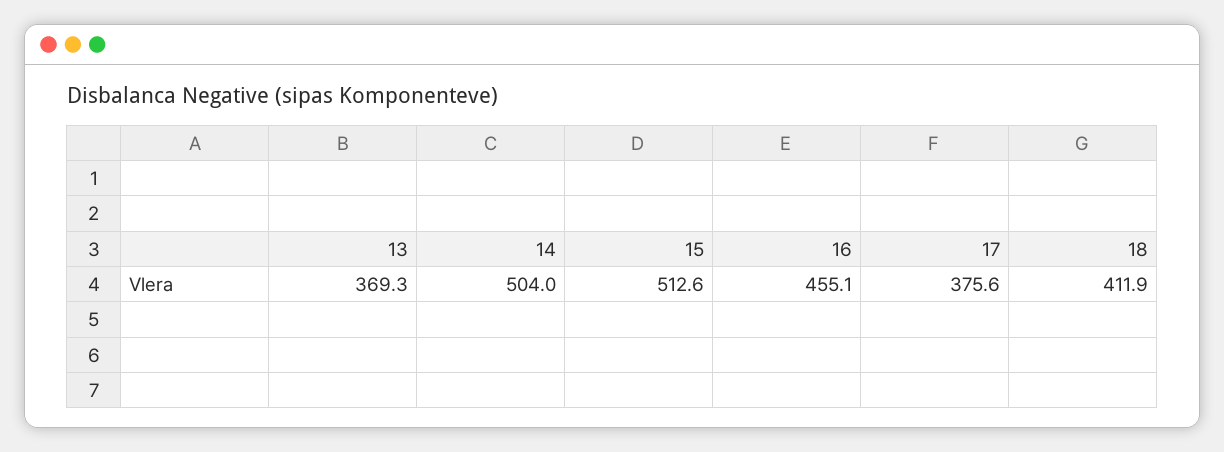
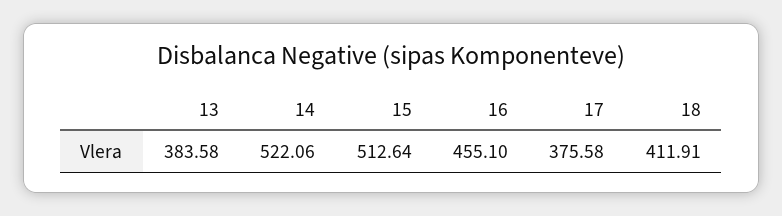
13: 369.3 -> 383.58
14: 504 -> 522.06

